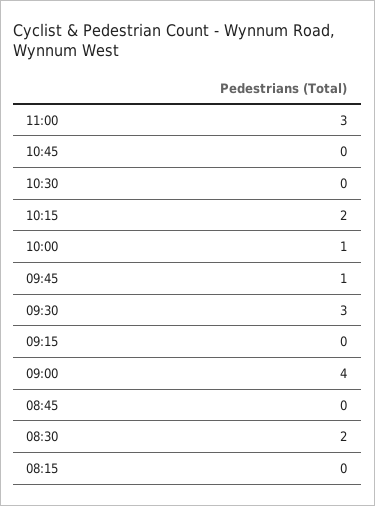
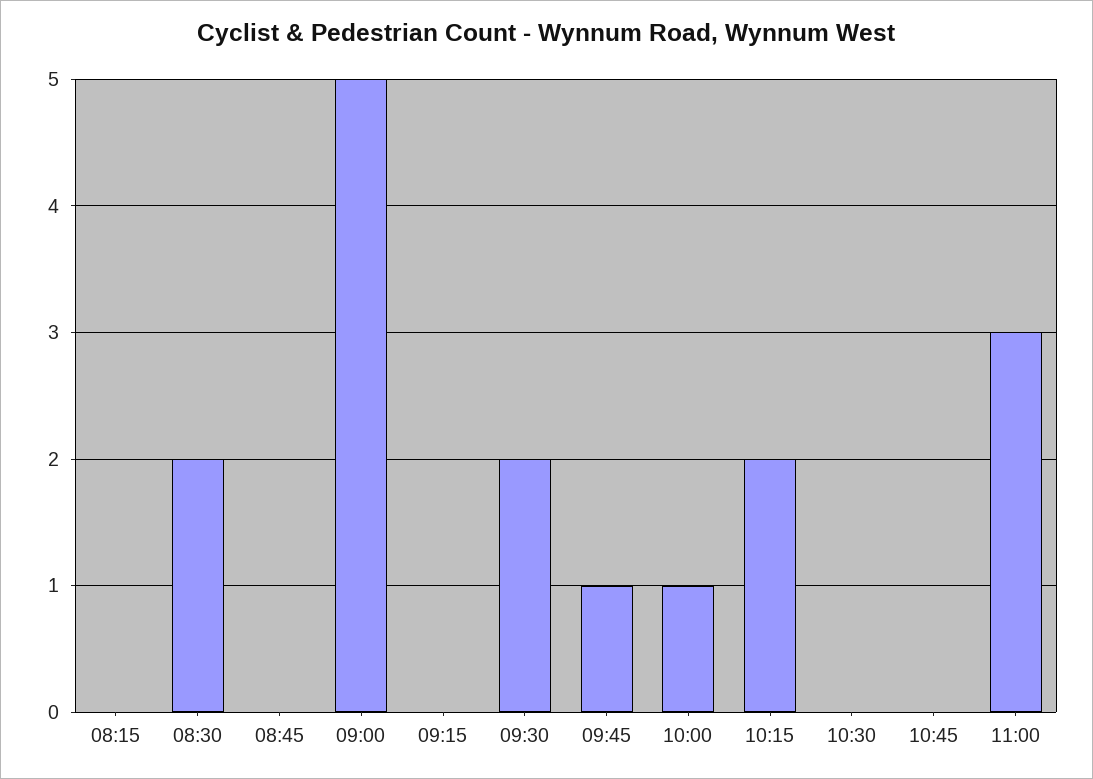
09:30: 3 -> 2
09:00: 4 -> 5

